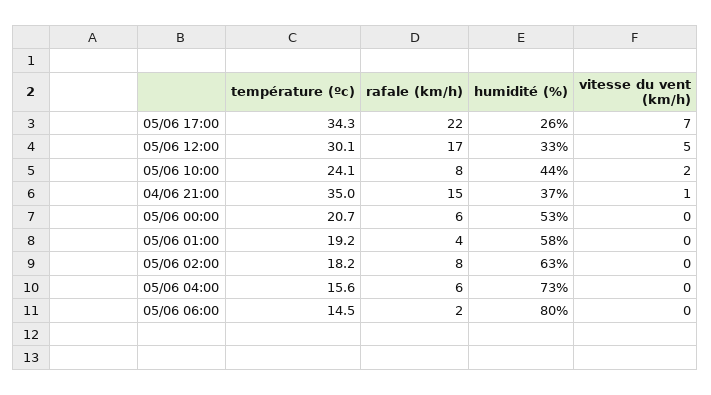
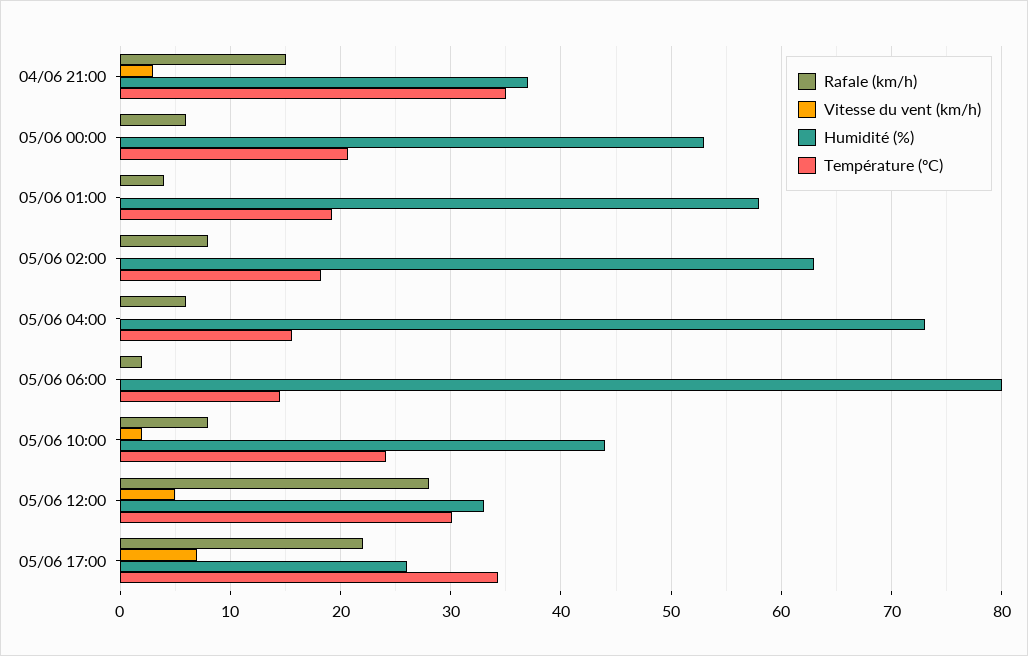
rafale (km/h), 05/06 12:00: 17 -> 28
vitesse du vent (km/h), 04/06 21:00: 1 -> 3

